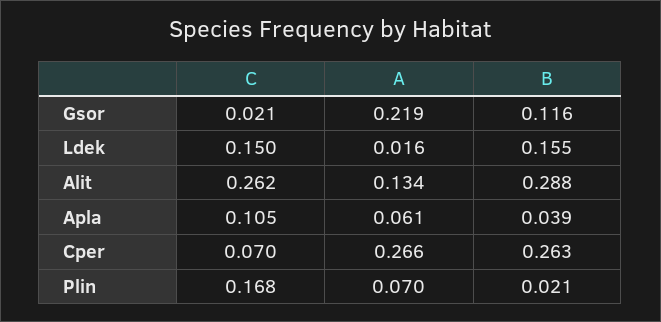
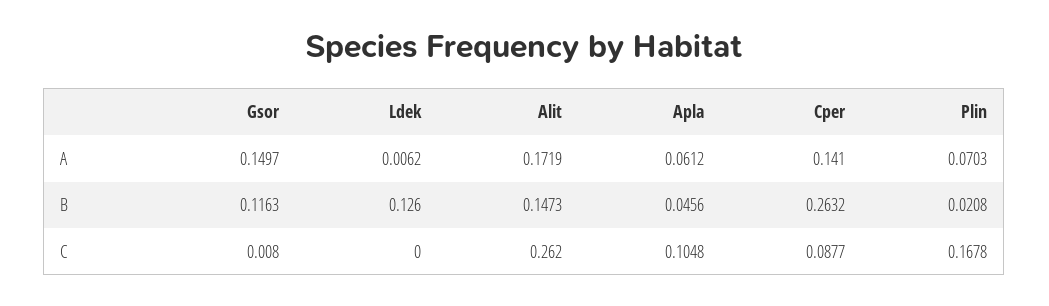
C, Gsor: 0.021 -> 0.008
A, Gsor: 0.219 -> 0.1497
C, Ldek: 0.15 -> 0
A, Ldek: 0.016 -> 0.0062
B, Ldek: 0.155 -> 0.126
A, Alit: 0.134 -> 0.1719
B, Alit: 0.288 -> 0.1473
B, Apla: 0.039 -> 0.0456
C, Cper: 0.07 -> 0.0877
A, Cper: 0.266 -> 0.141

